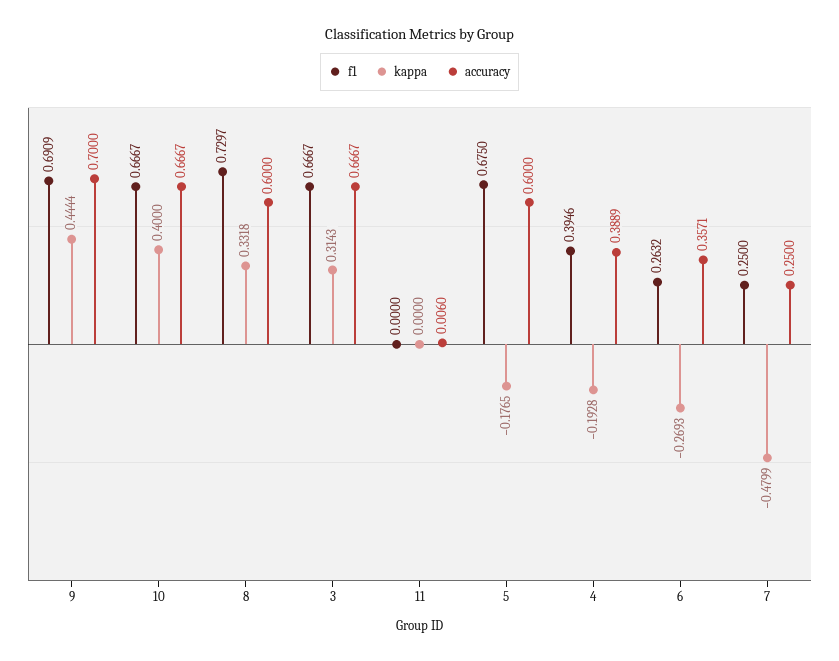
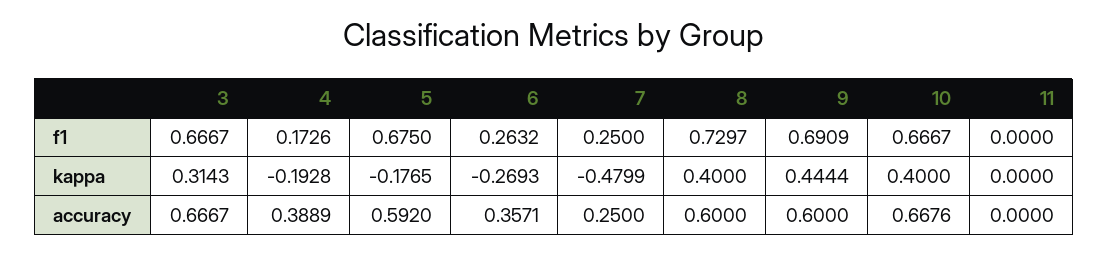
accuracy, 9: 0.7 -> 0.6
accuracy, 10: 0.6667 -> 0.6676
kappa, 8: 0.3318 -> 0.4
accuracy, 11: 0.006 -> 0
accuracy, 5: 0.6 -> 0.592
f1, 4: 0.3946 -> 0.1726

